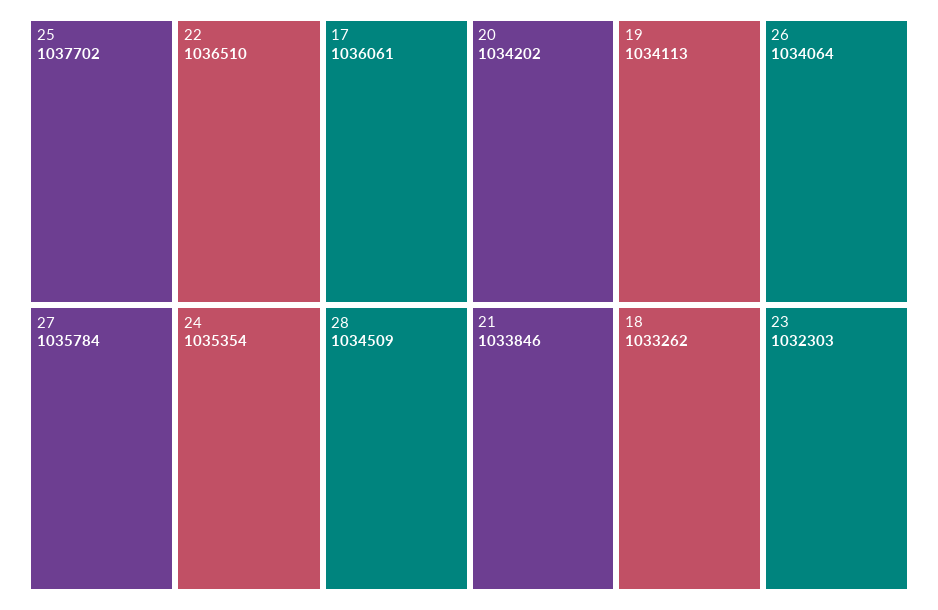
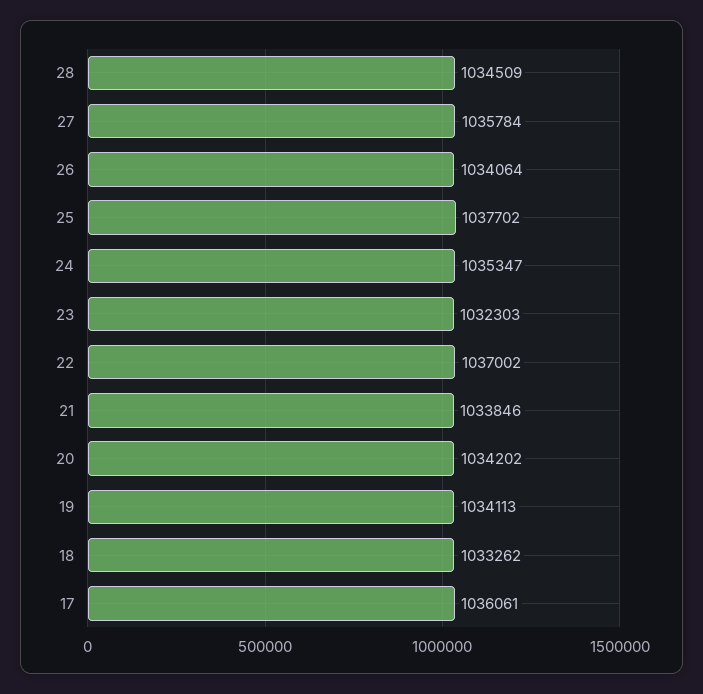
22: 1036510 -> 1037002
24: 1035354 -> 1035347

